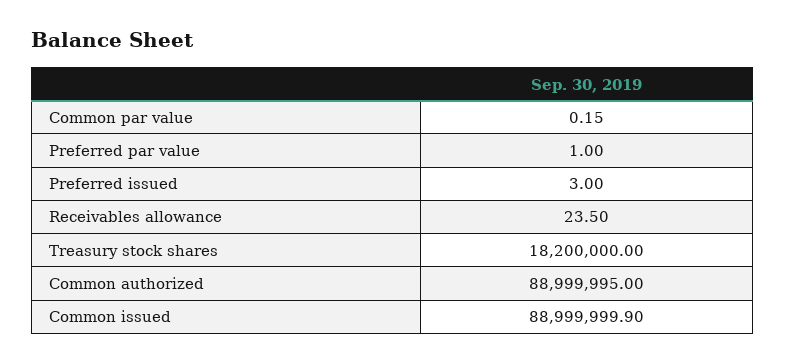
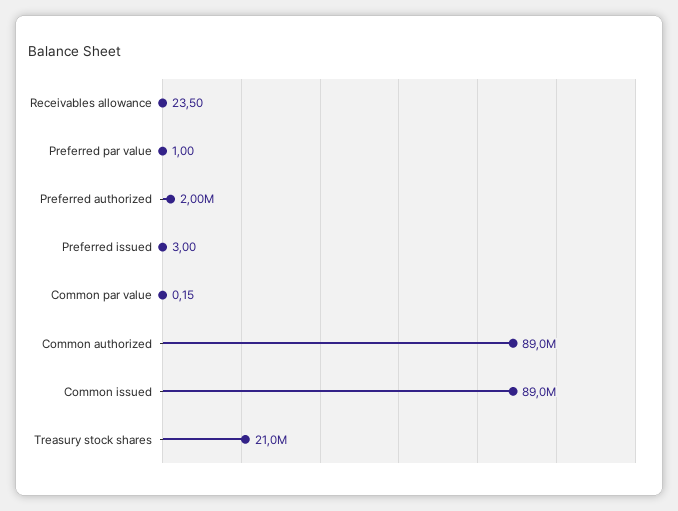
Treasury stock shares: 18200000 -> 21000000
Preferred authorized: none -> 2000000

